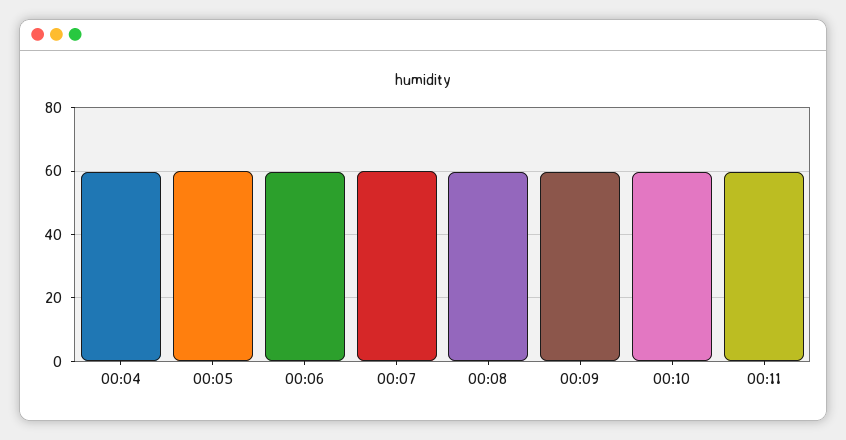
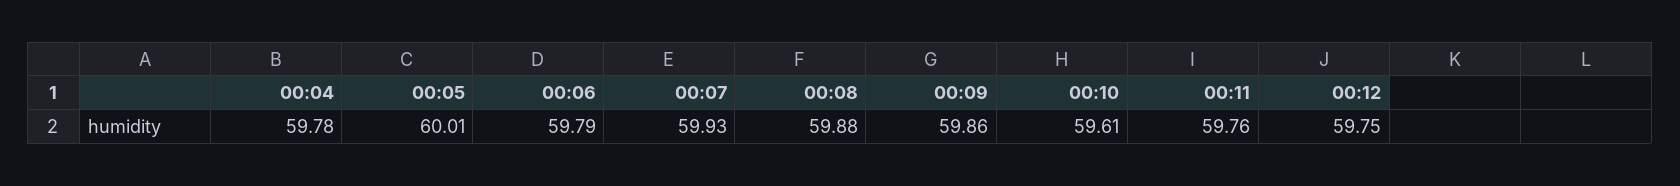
00:12: none -> 59.75

